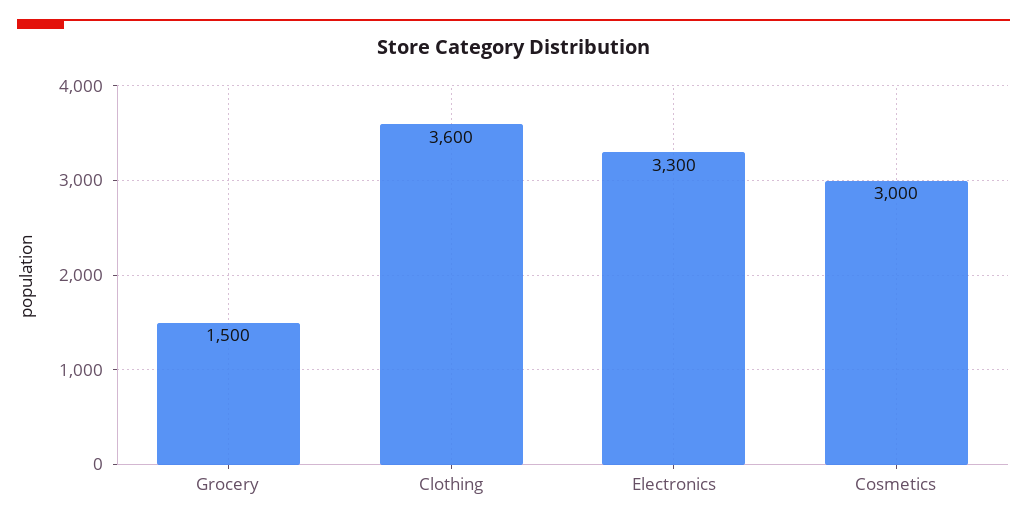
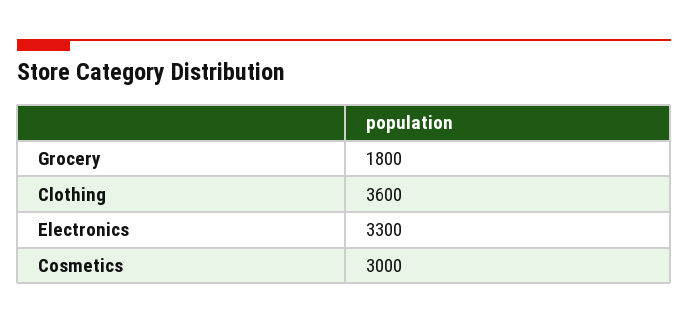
Grocery: 1500 -> 1800

